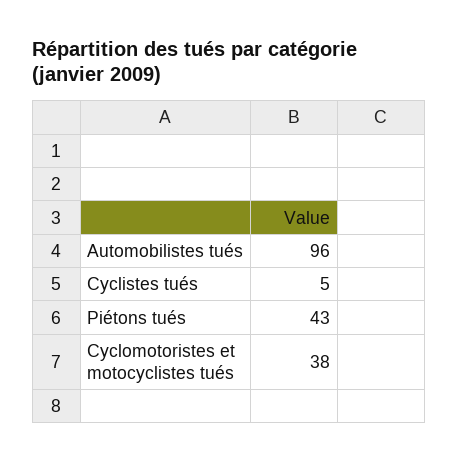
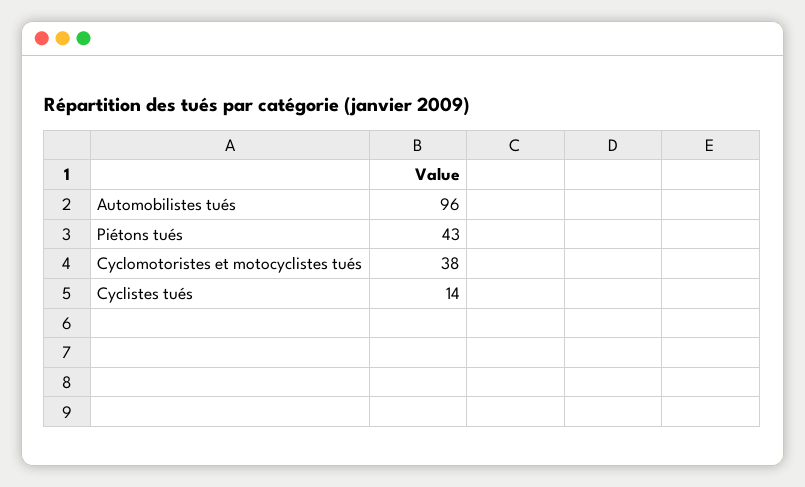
Cyclistes tués: 5 -> 14

